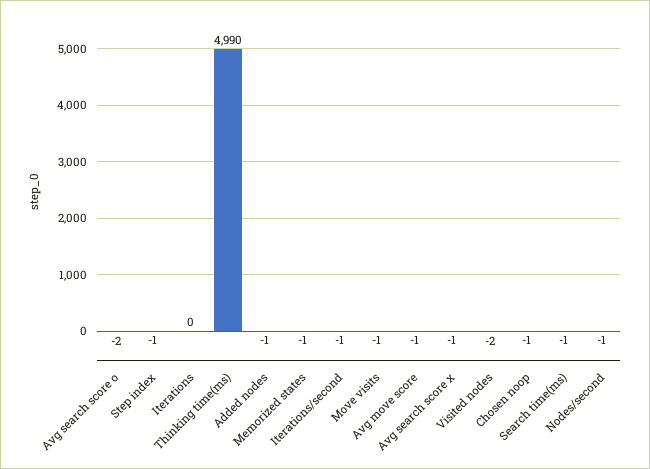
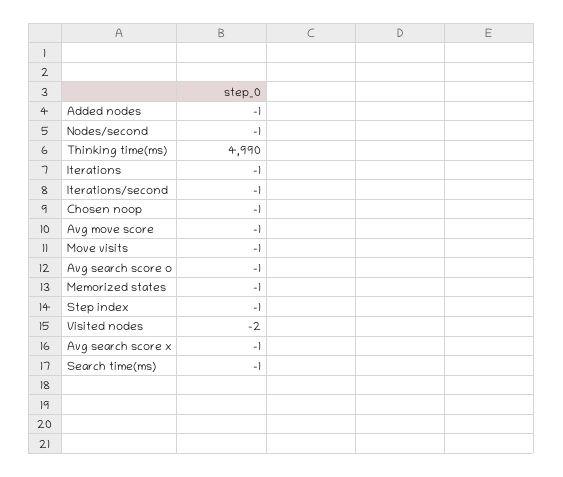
Avg search score o: -2 -> -1
Iterations: 0 -> -1

